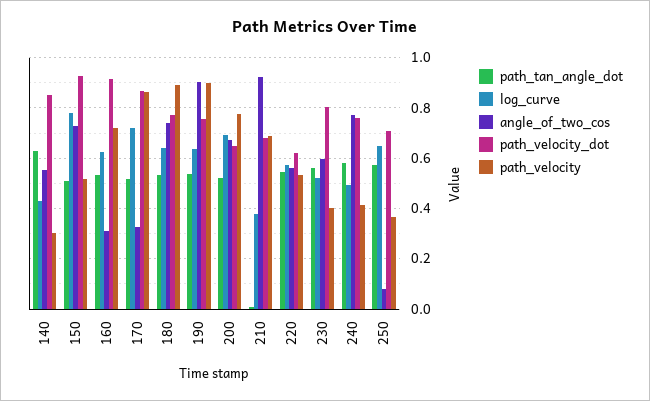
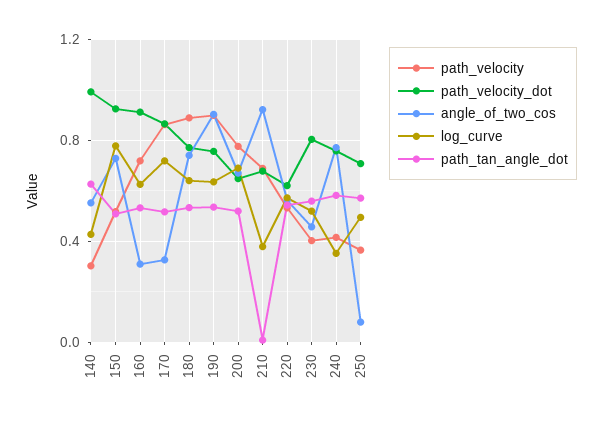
path_velocity_dot, 140: 0.85 -> 1
angle_of_two_cos, 230: 0.6 -> 0.45
log_curve, 240: 0.5 -> 0.35
log_curve, 250: 0.65 -> 0.5

